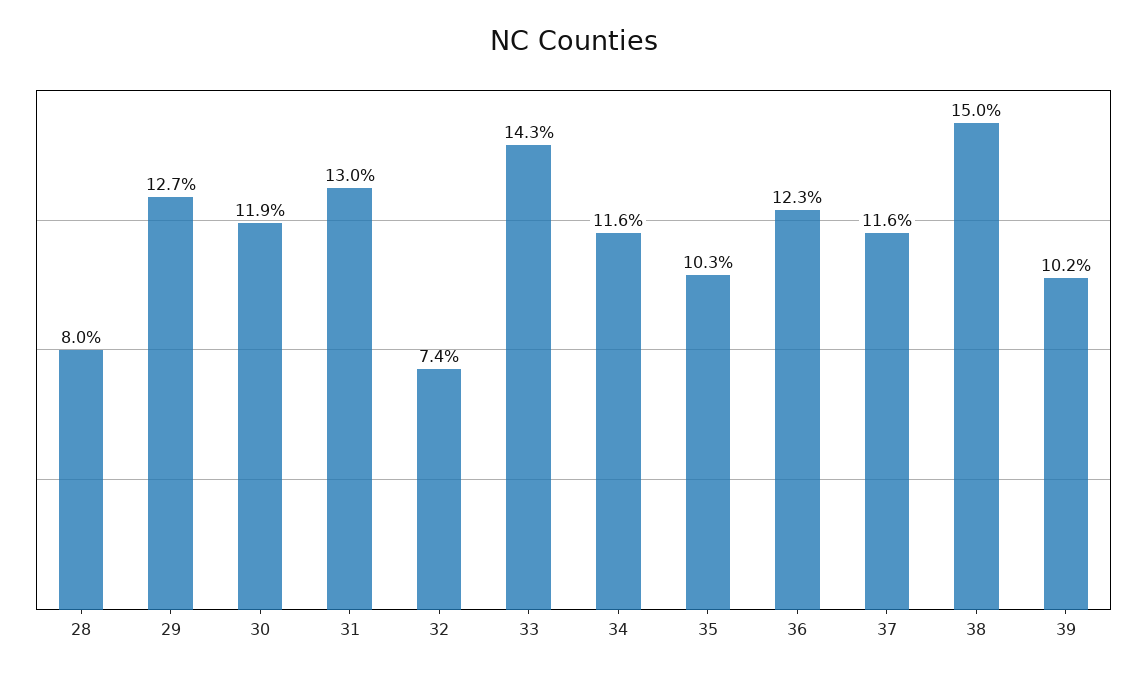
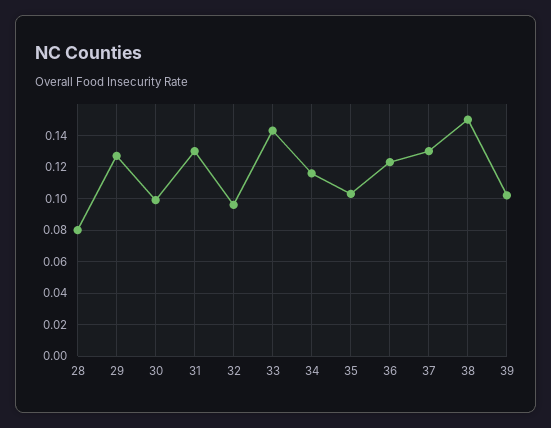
30: 0.119 -> 0.1
32: 0.074 -> 0.095
37: 0.116 -> 0.13

